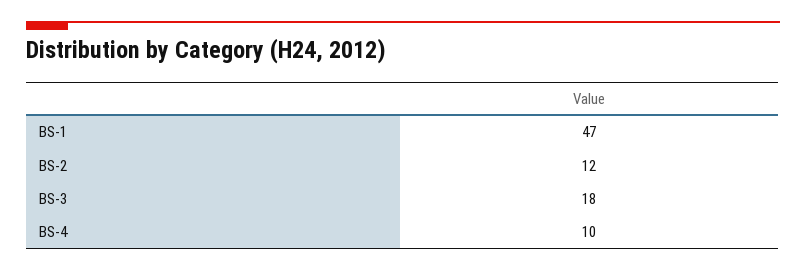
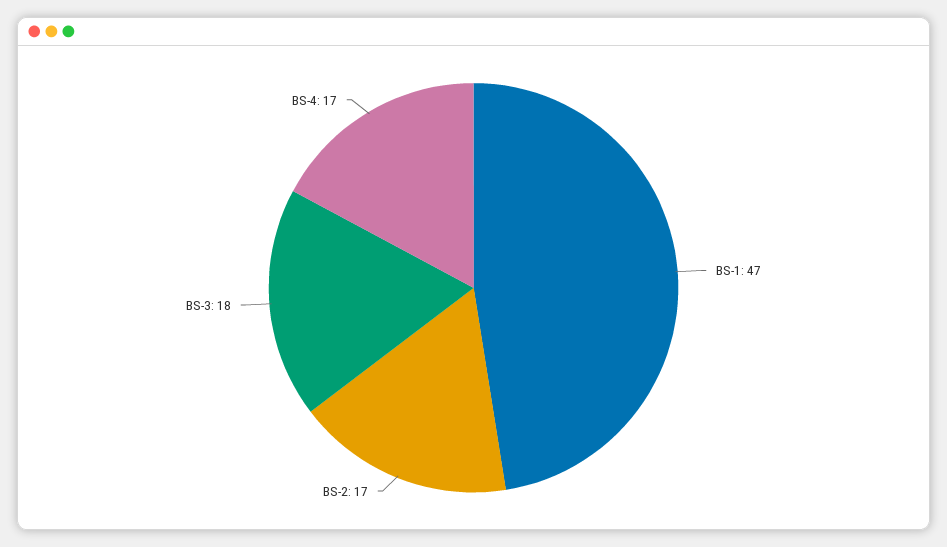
BS-2: 12 -> 17
BS-4: 10 -> 17

